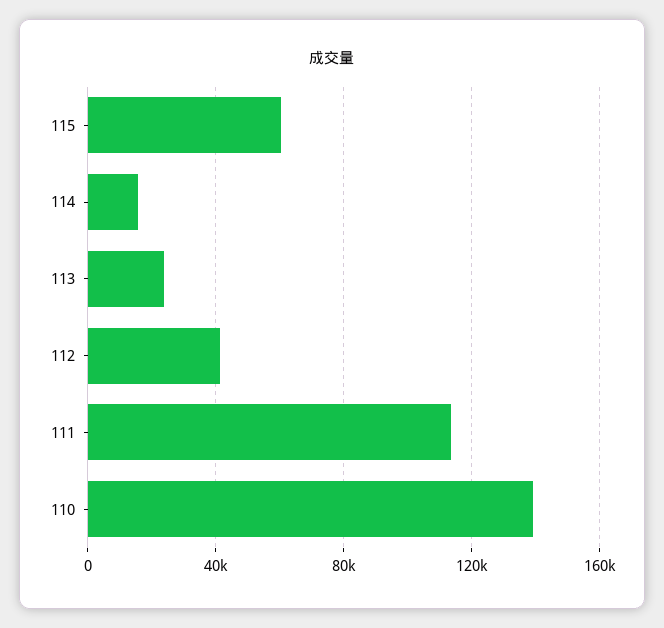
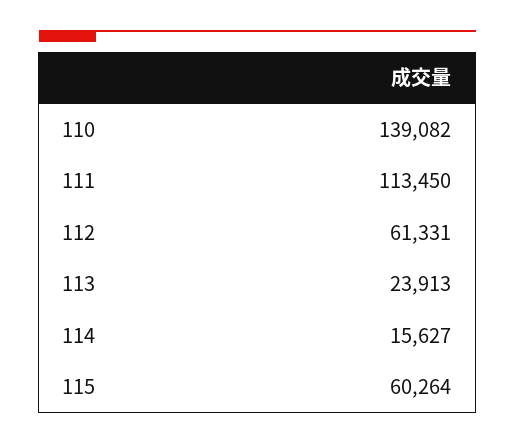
112: 40000 -> 61331

